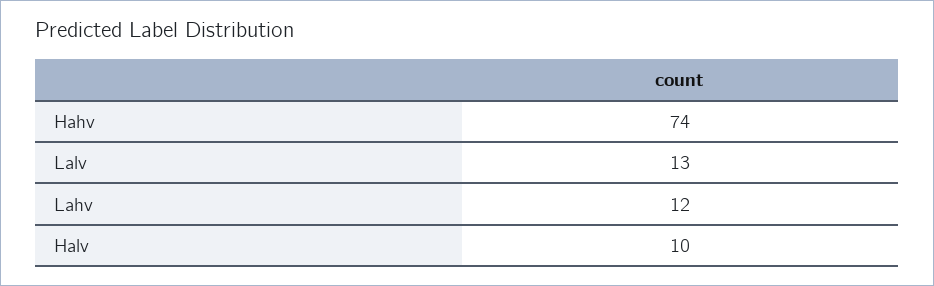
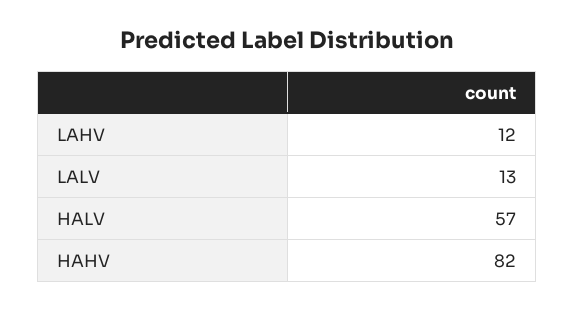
Hahv: 74 -> 82
Halv: 10 -> 57

